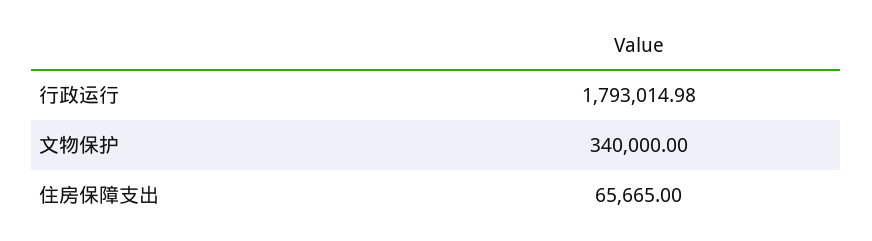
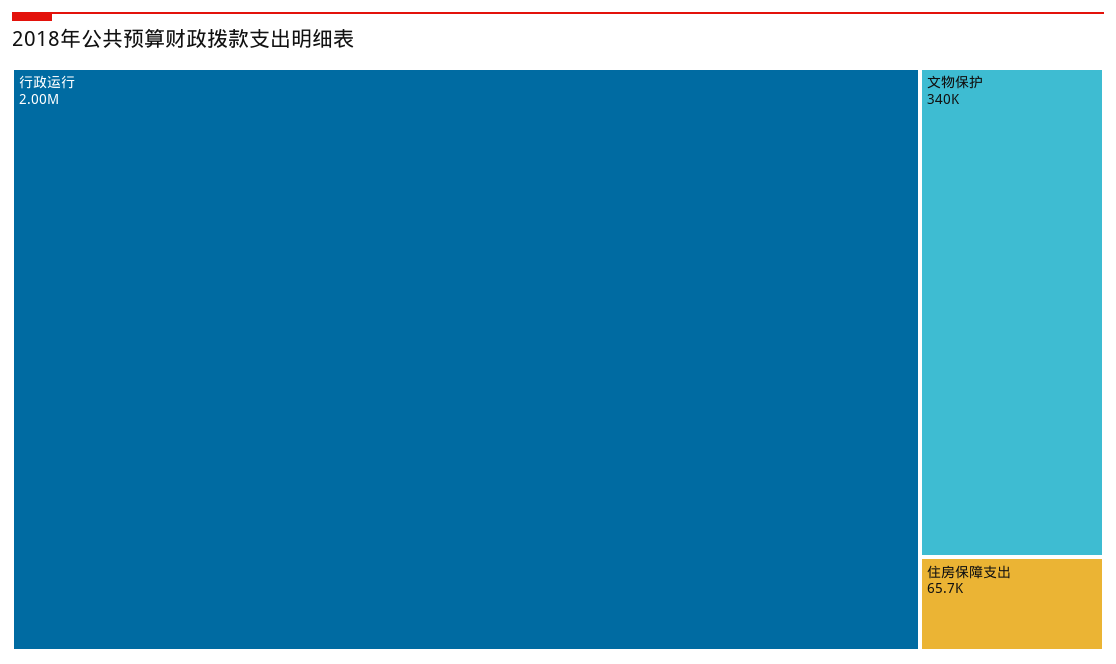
行政运行: 1793014.98 -> 2000000

